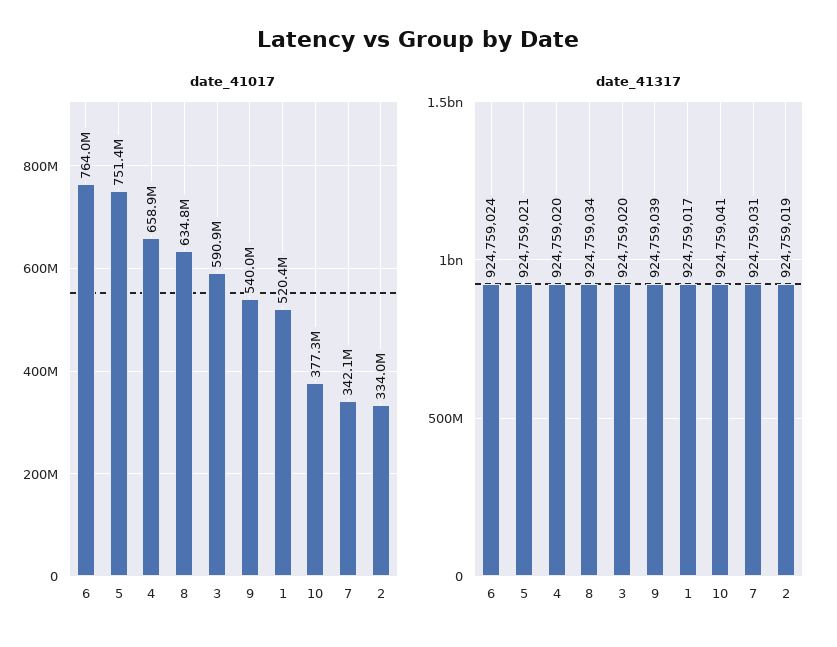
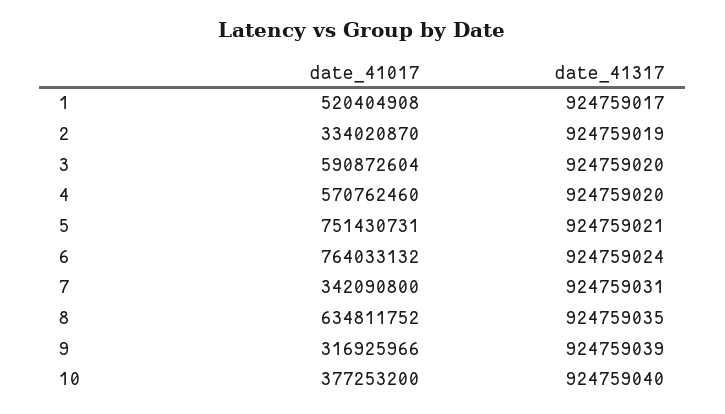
date_41017, 4: 658900000 -> 570762460
date_41017, 9: 540000000 -> 316925966
date_41317, 8: 924759034 -> 924759035
date_41317, 10: 924759041 -> 924759040

